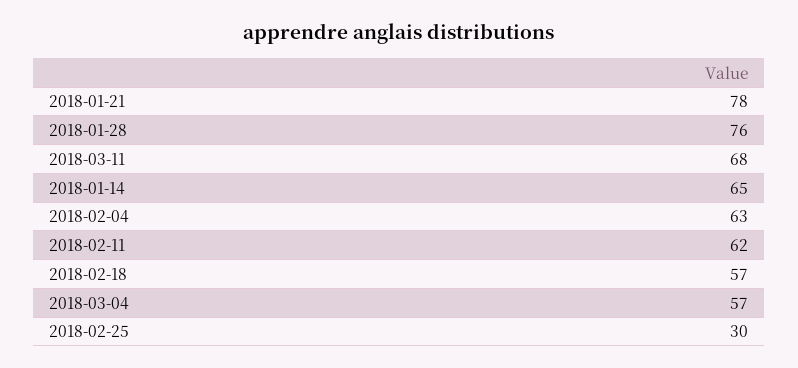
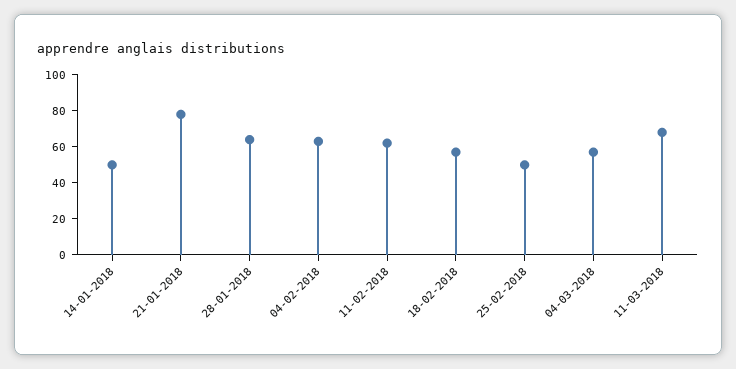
2018-01-28: 76 -> 65
2018-01-14: 65 -> 50
2018-02-25: 30 -> 50

